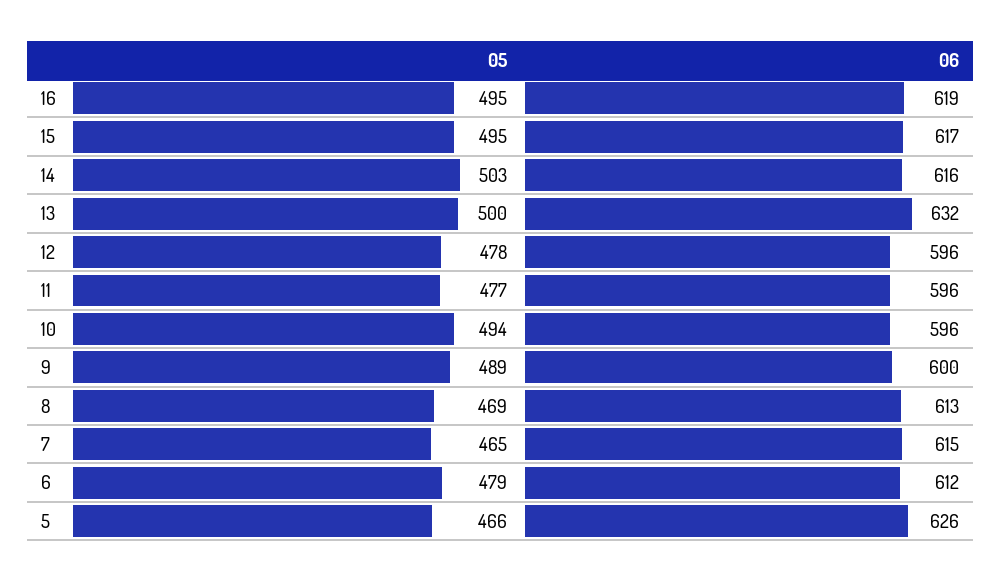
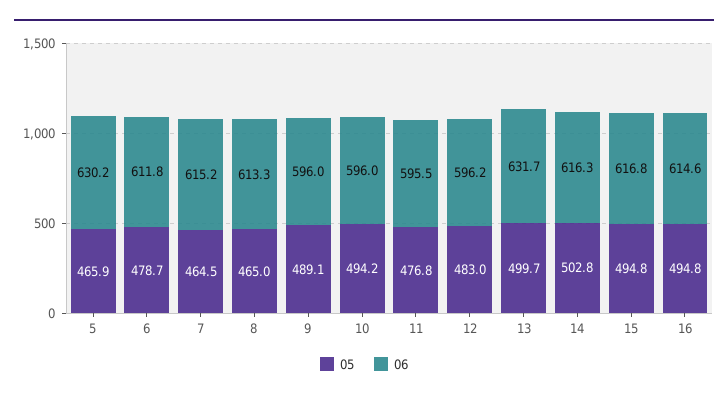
06, 16: 619 -> 614.6
05, 12: 478 -> 483
06, 9: 600 -> 596
05, 8: 469 -> 465
06, 5: 626 -> 630.2

